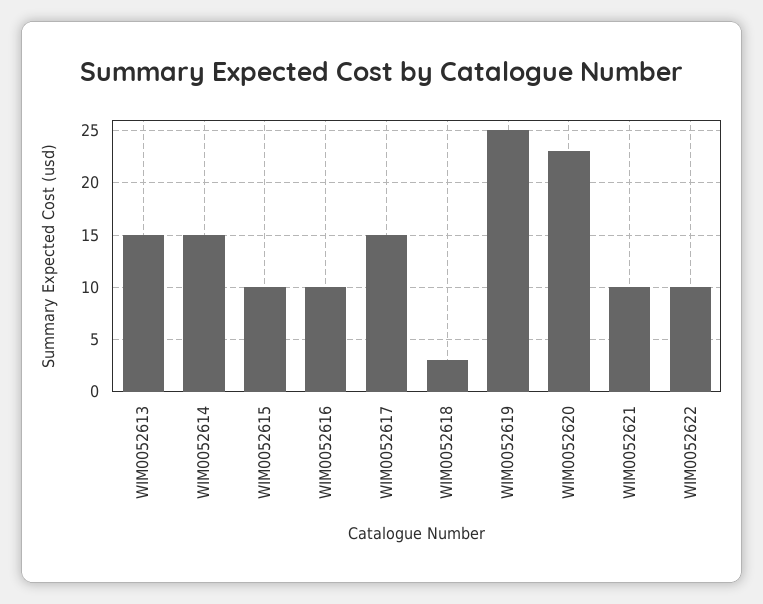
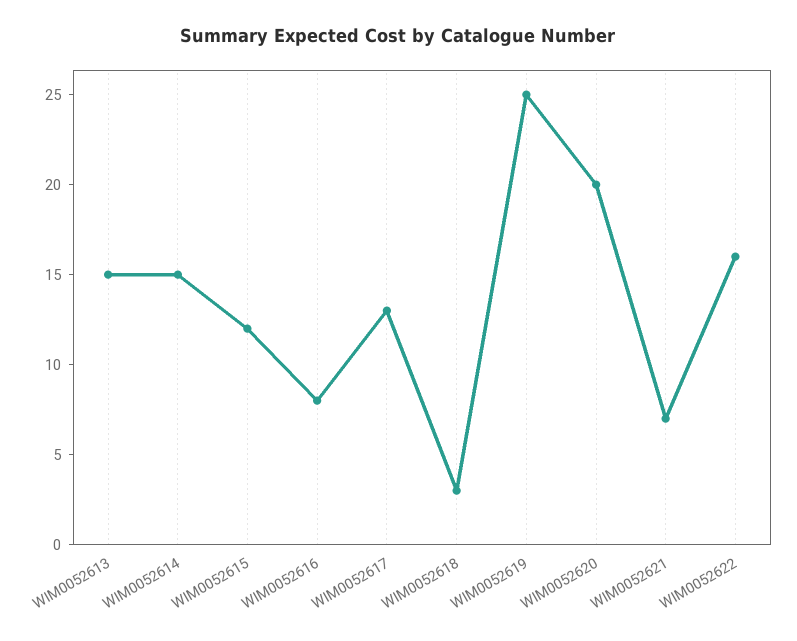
WIM0052615: 10 -> 12
WIM0052616: 10 -> 8
WIM0052617: 15 -> 13
WIM0052620: 23 -> 20
WIM0052621: 10 -> 7
WIM0052622: 10 -> 16

